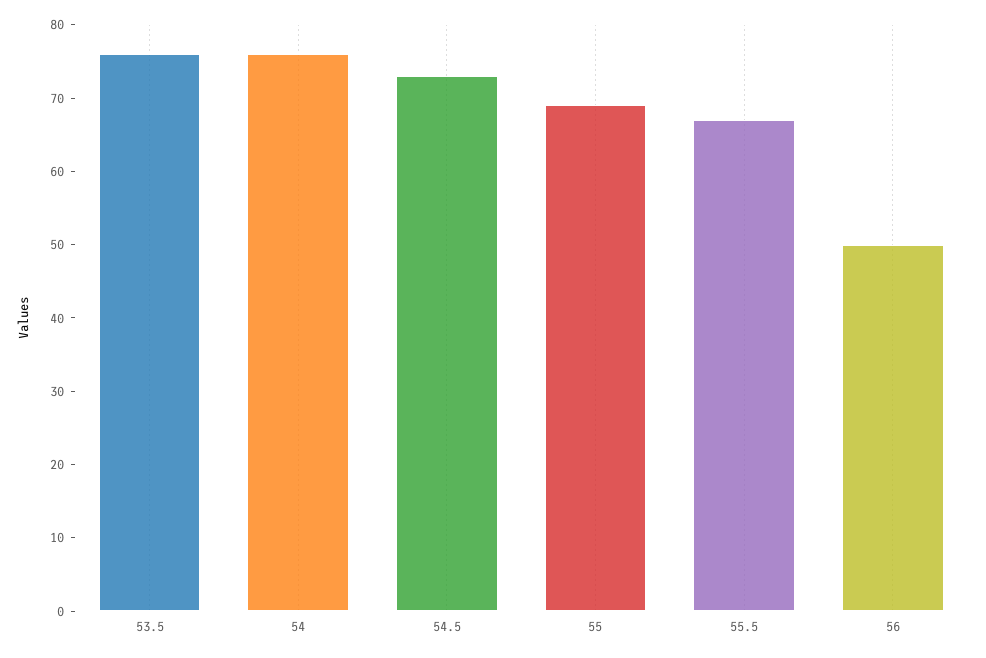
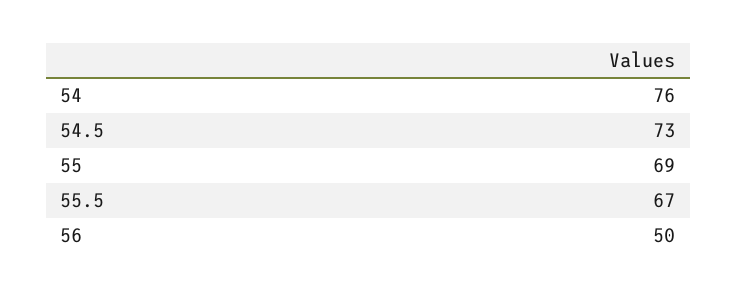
53.5: 75 -> none

